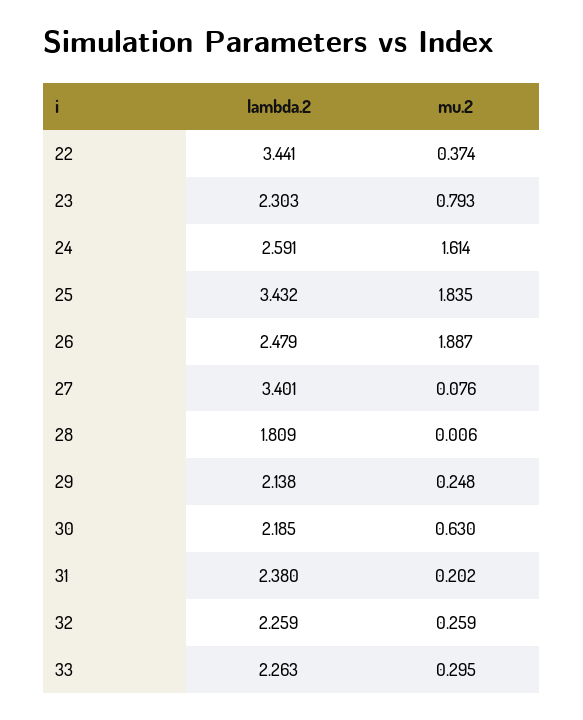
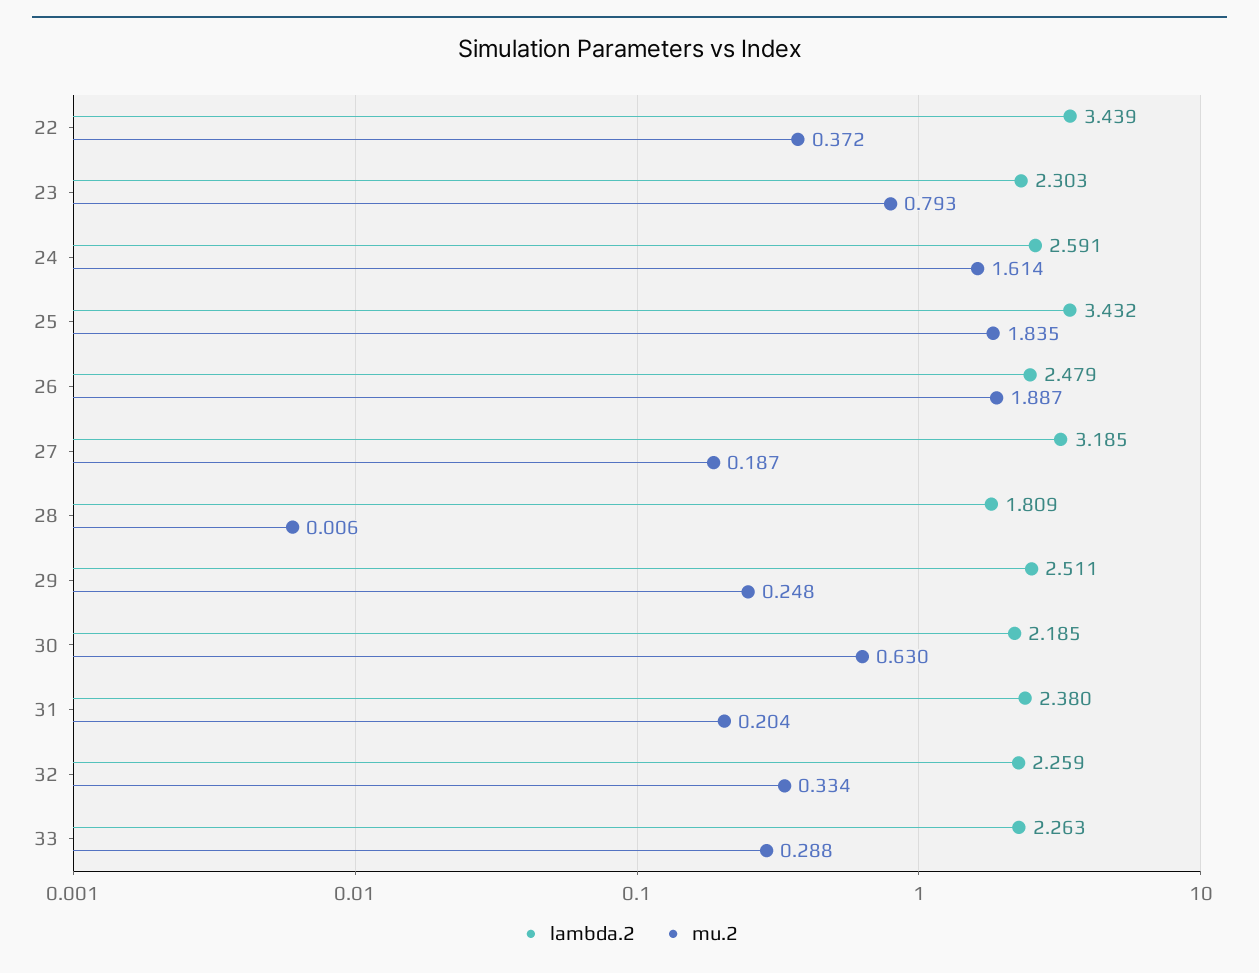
lambda.2, 22: 3.441 -> 3.439
mu.2, 22: 0.374 -> 0.372
lambda.2, 27: 3.401 -> 3.185
mu.2, 27: 0.076 -> 0.187
lambda.2, 29: 2.138 -> 2.511
mu.2, 31: 0.202 -> 0.204
mu.2, 32: 0.259 -> 0.334
mu.2, 33: 0.295 -> 0.288

